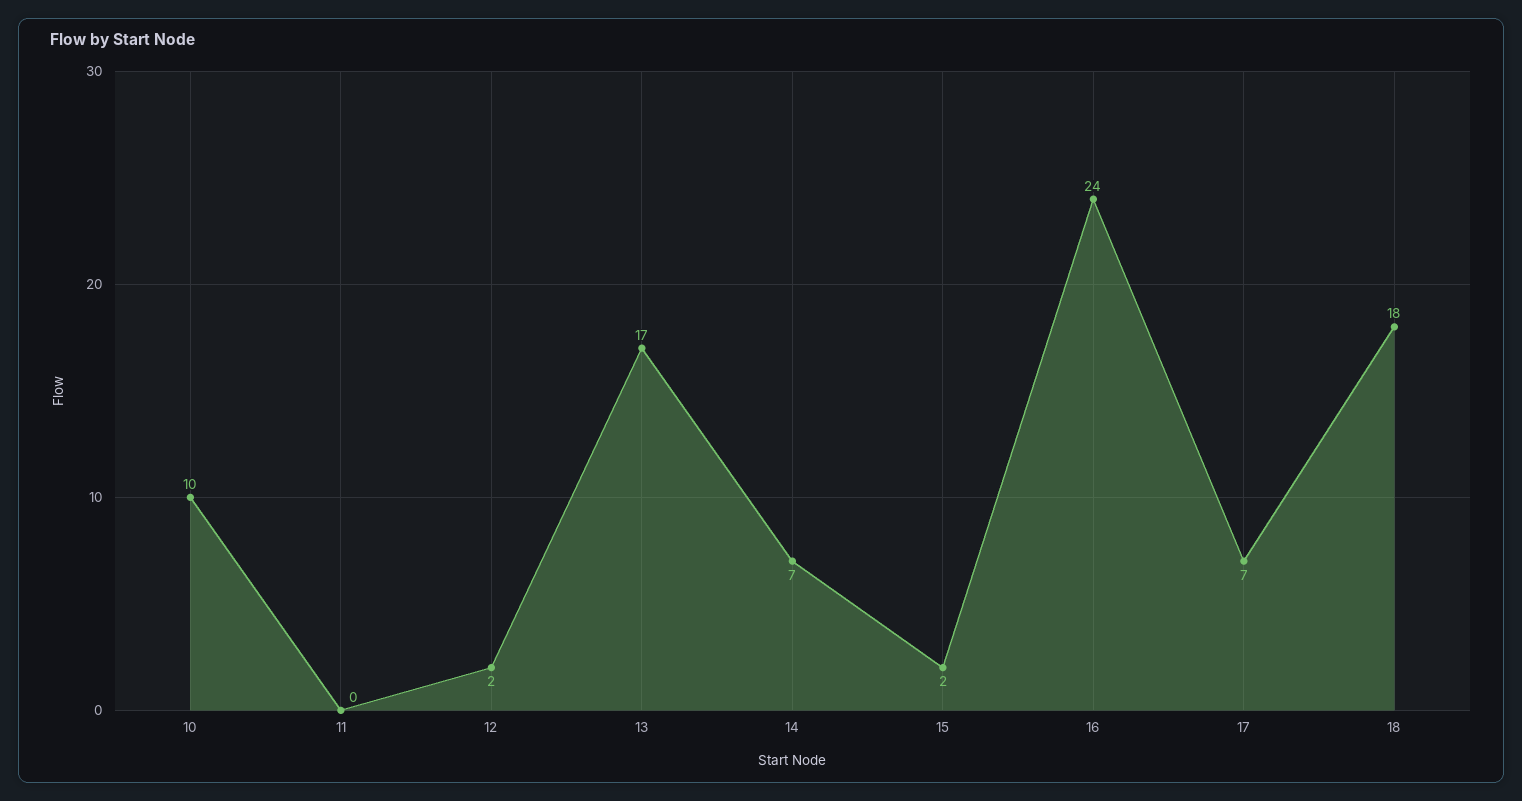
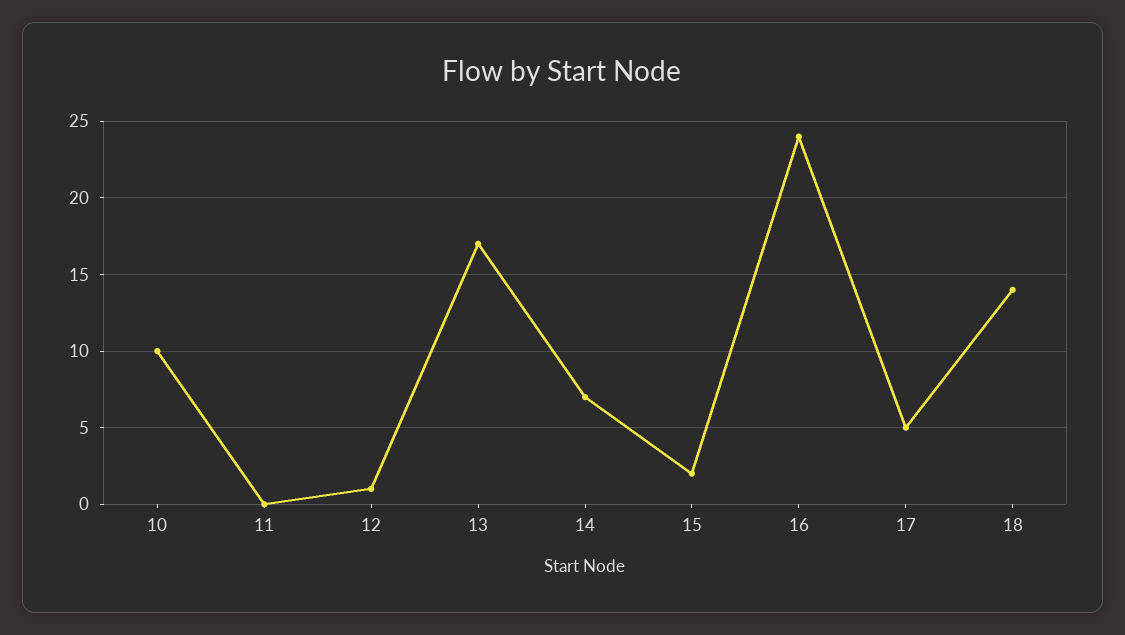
12: 2 -> 1
17: 7 -> 5
18: 18 -> 14

